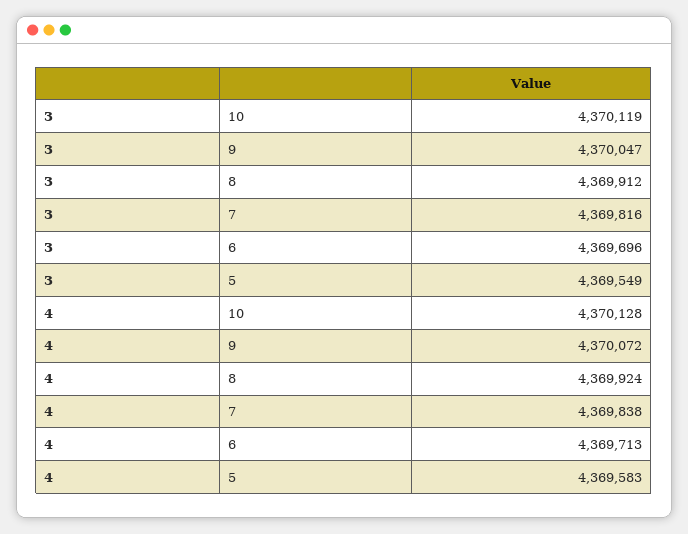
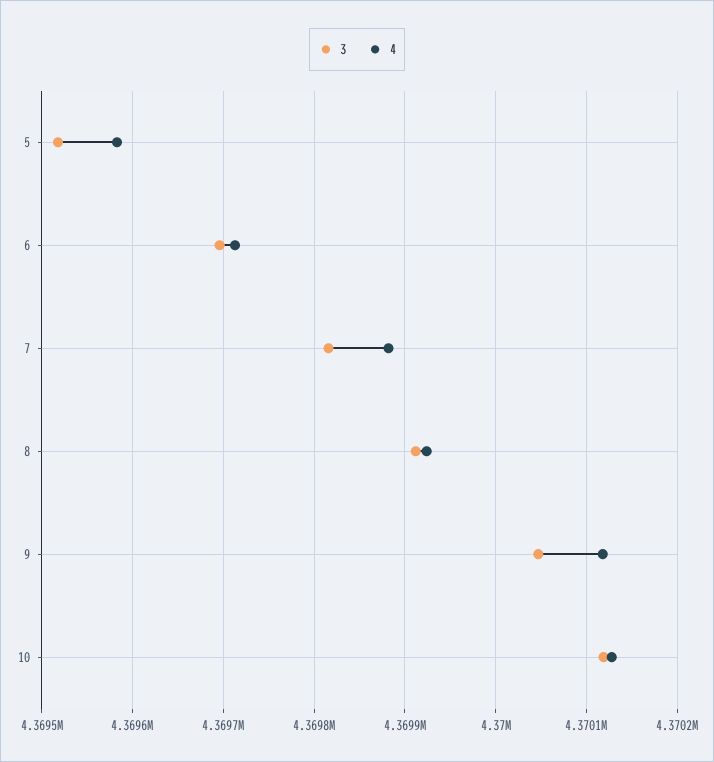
3, 5: 4369549 -> 4369520
4, 9: 4370072 -> 4370120
4, 7: 4369838 -> 4369880

